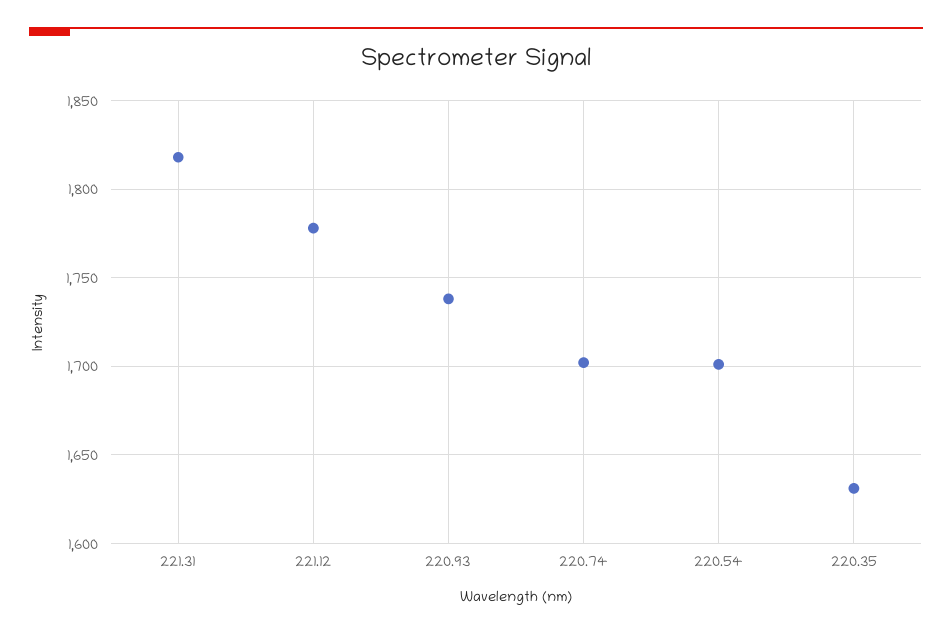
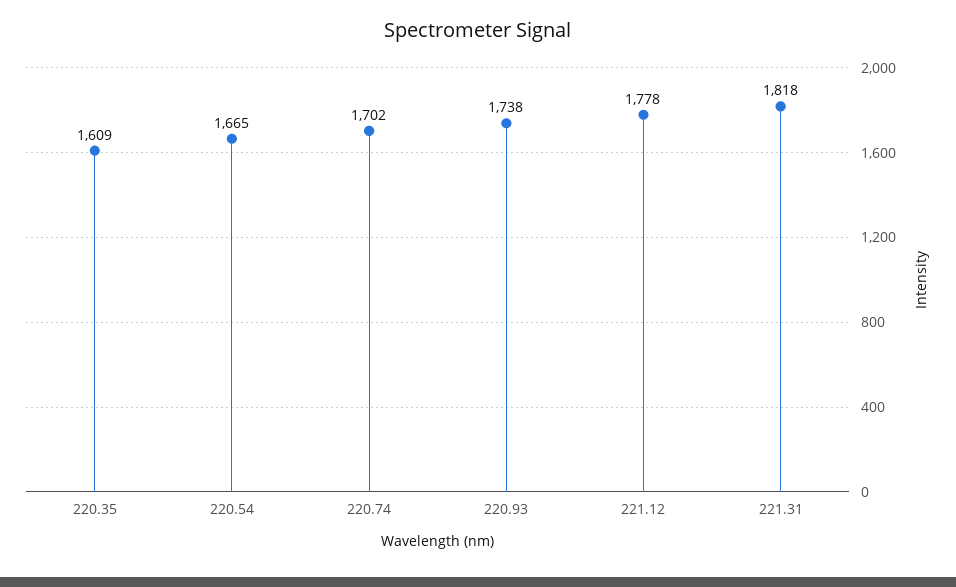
220.54: 1700 -> 1665
220.35: 1630 -> 1609

